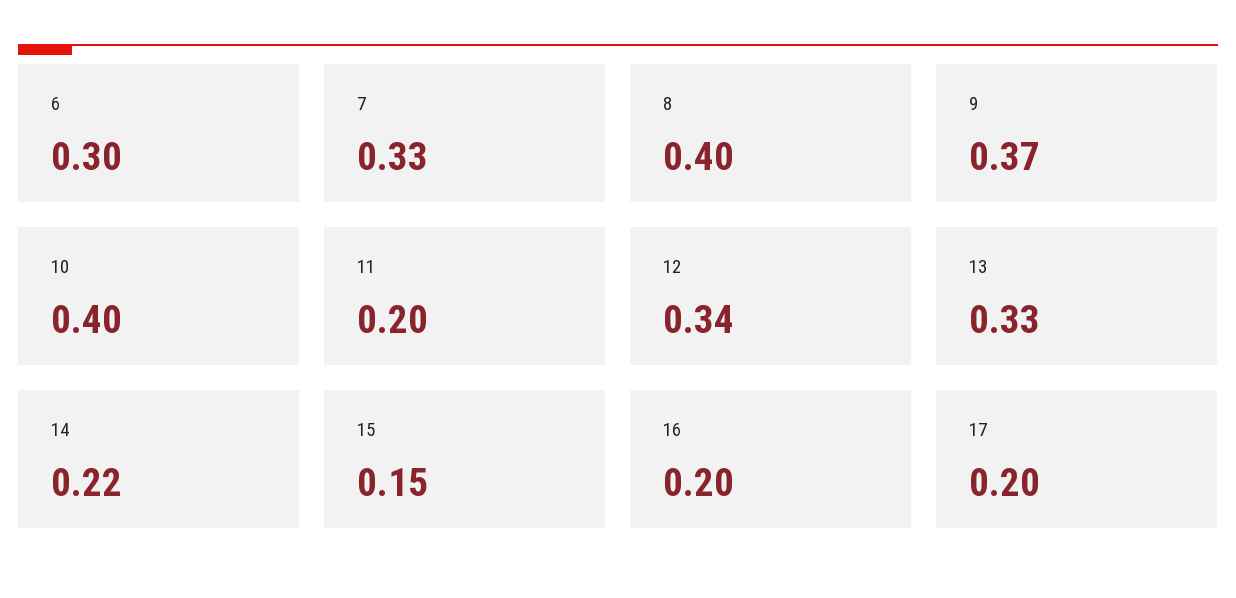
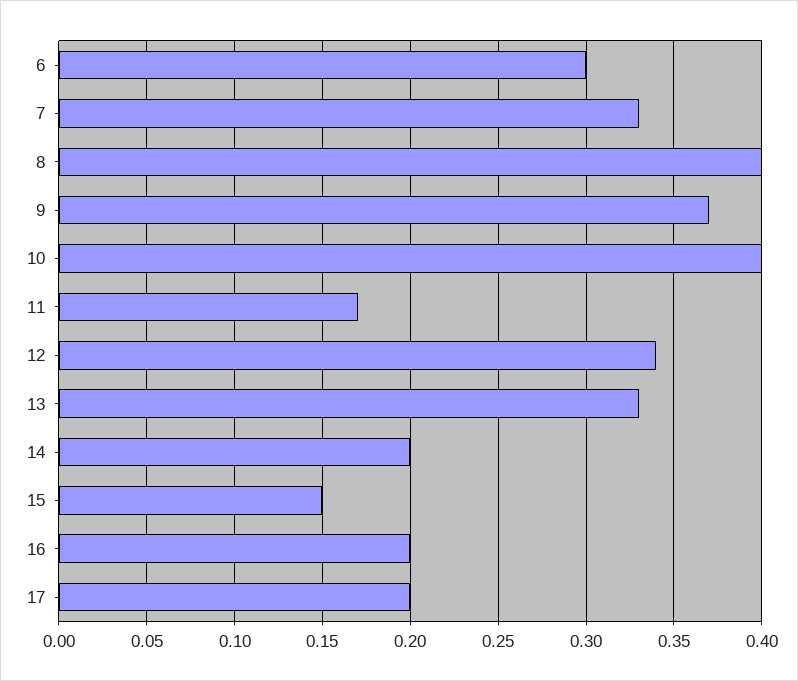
11: 0.2 -> 0.17
14: 0.22 -> 0.2

